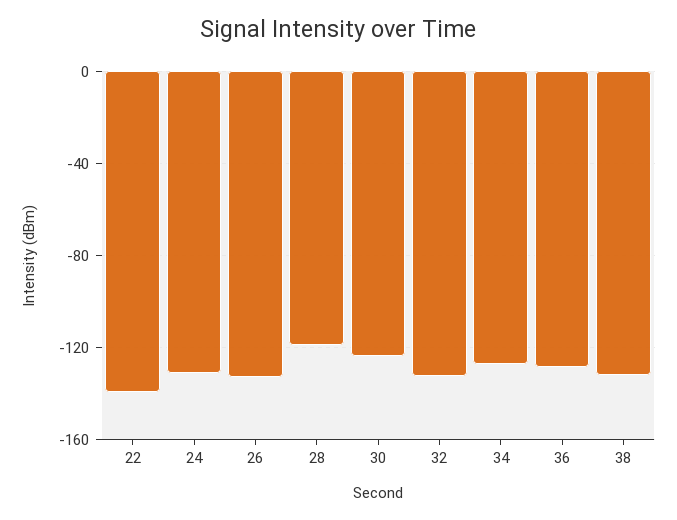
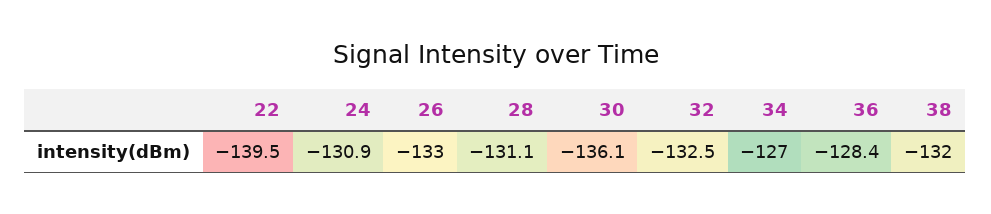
28: -120 -> -131.1
30: -125 -> -136.1

